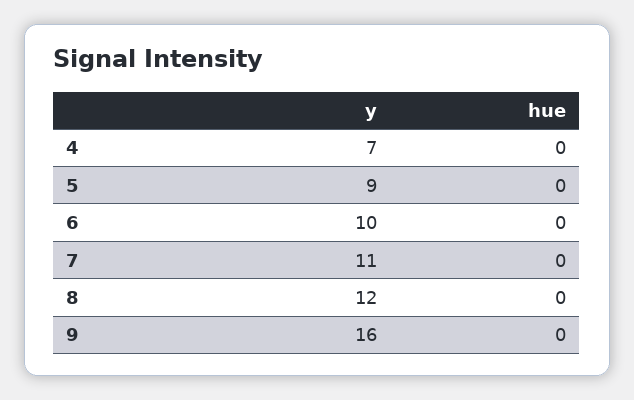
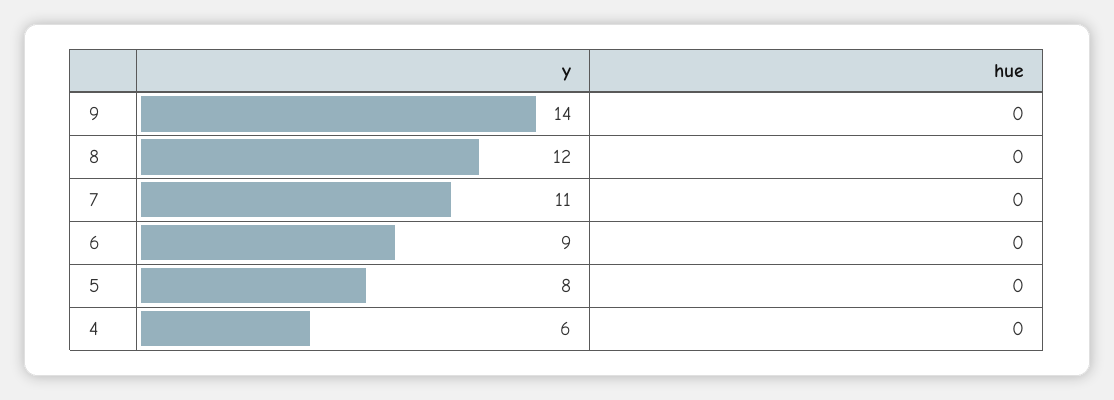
y, 4: 7 -> 6
y, 5: 9 -> 8
y, 6: 10 -> 9
y, 9: 16 -> 14

